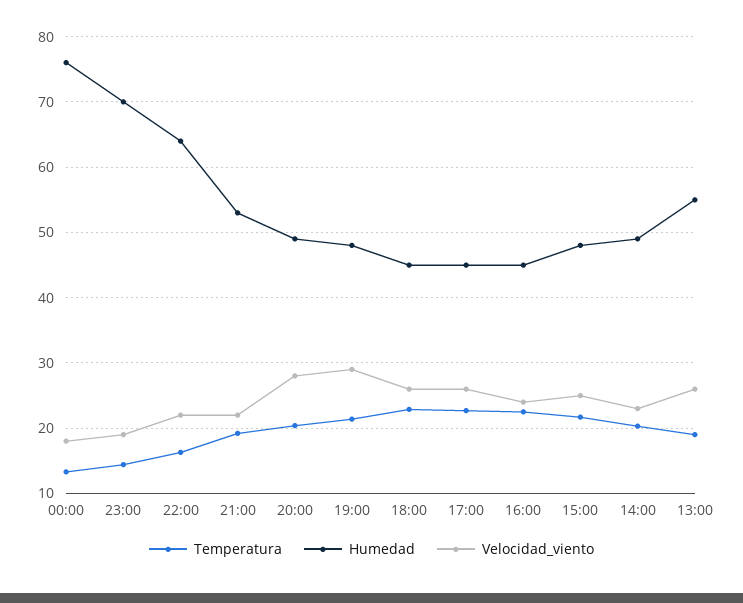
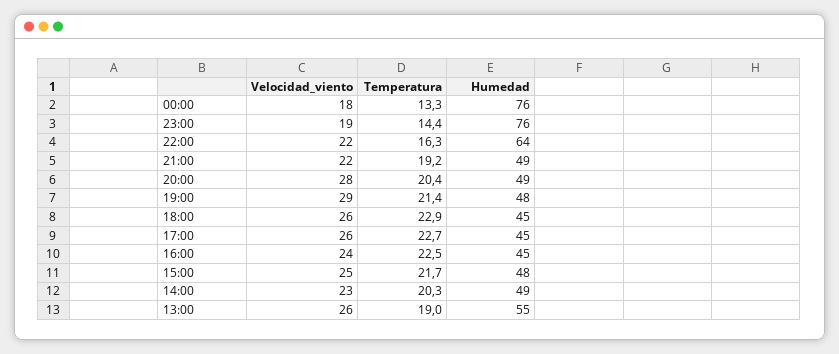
Humedad, 23:00: 70 -> 76
Humedad, 21:00: 53 -> 49

